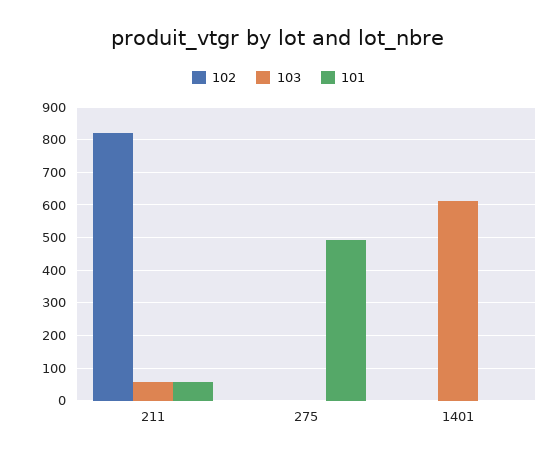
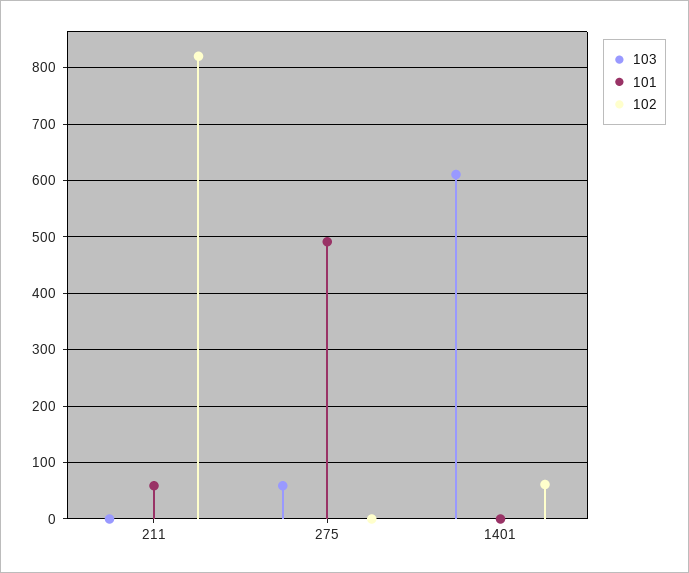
103, 211: 60 -> 0
103, 275: 0 -> 60
102, 1401: 0 -> 60

